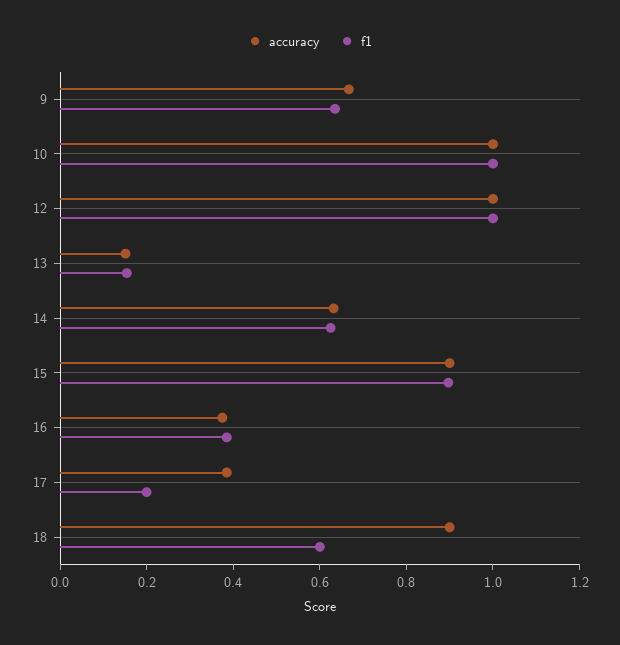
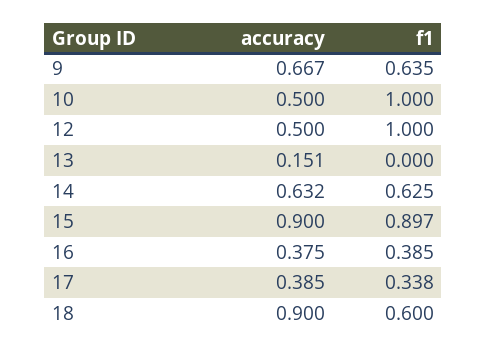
accuracy, 10: 1 -> 0.5
accuracy, 12: 1 -> 0.5
f1, 13: 0.15 -> 0
f1, 17: 0.2 -> 0.338

